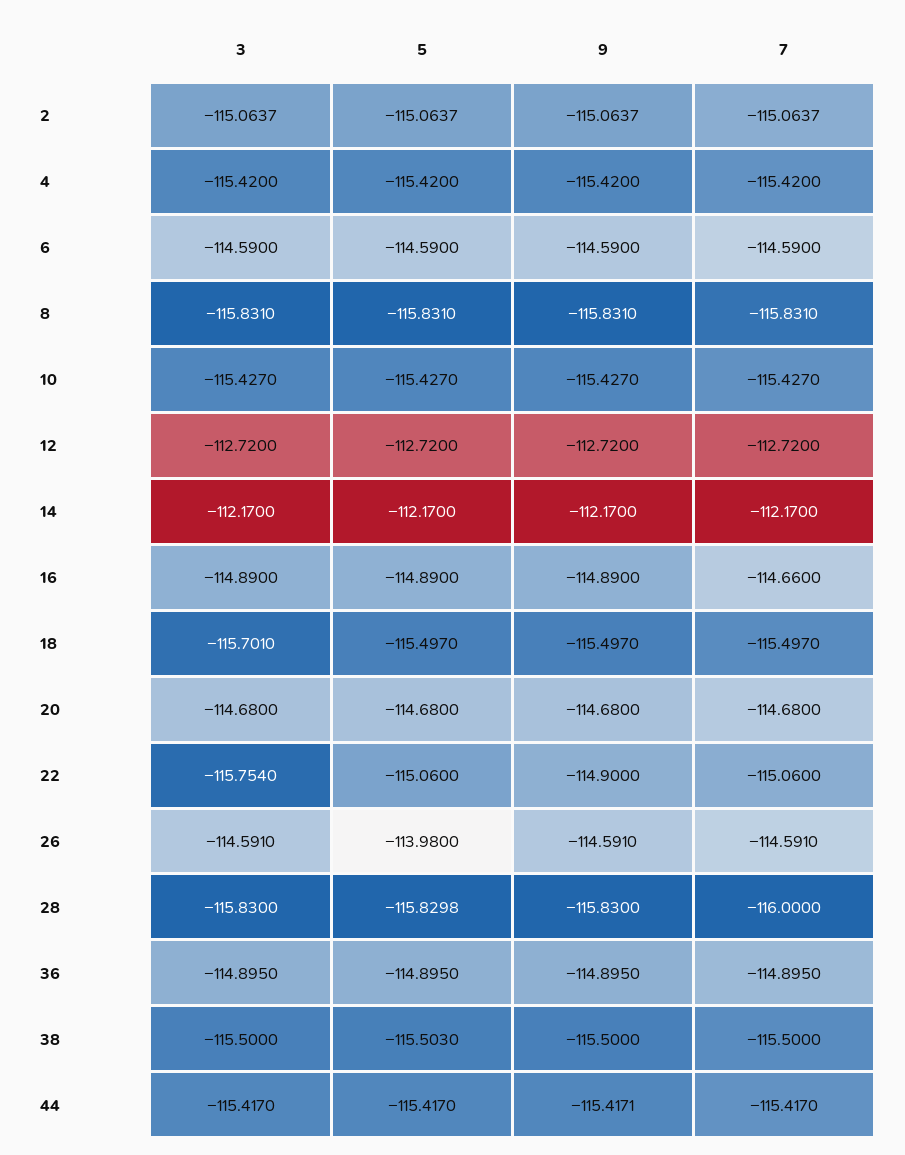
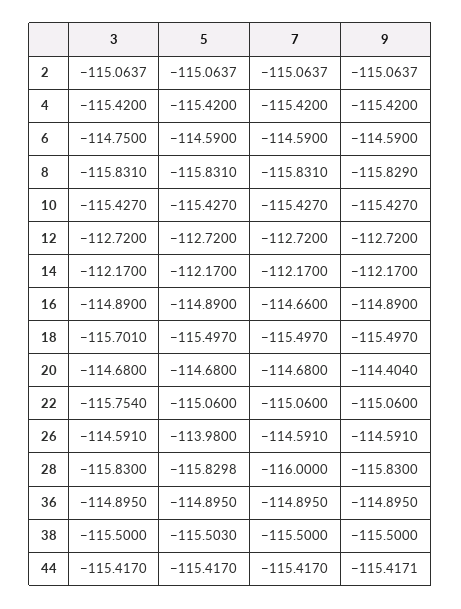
3, 6: -114.59 -> -114.75
9, 8: -115.831 -> -115.829
9, 20: -114.68 -> -114.404
9, 22: -114.9 -> -115.06

